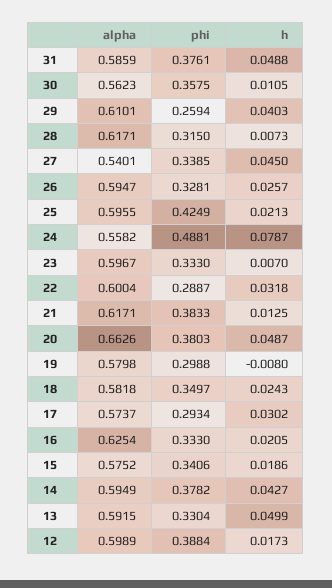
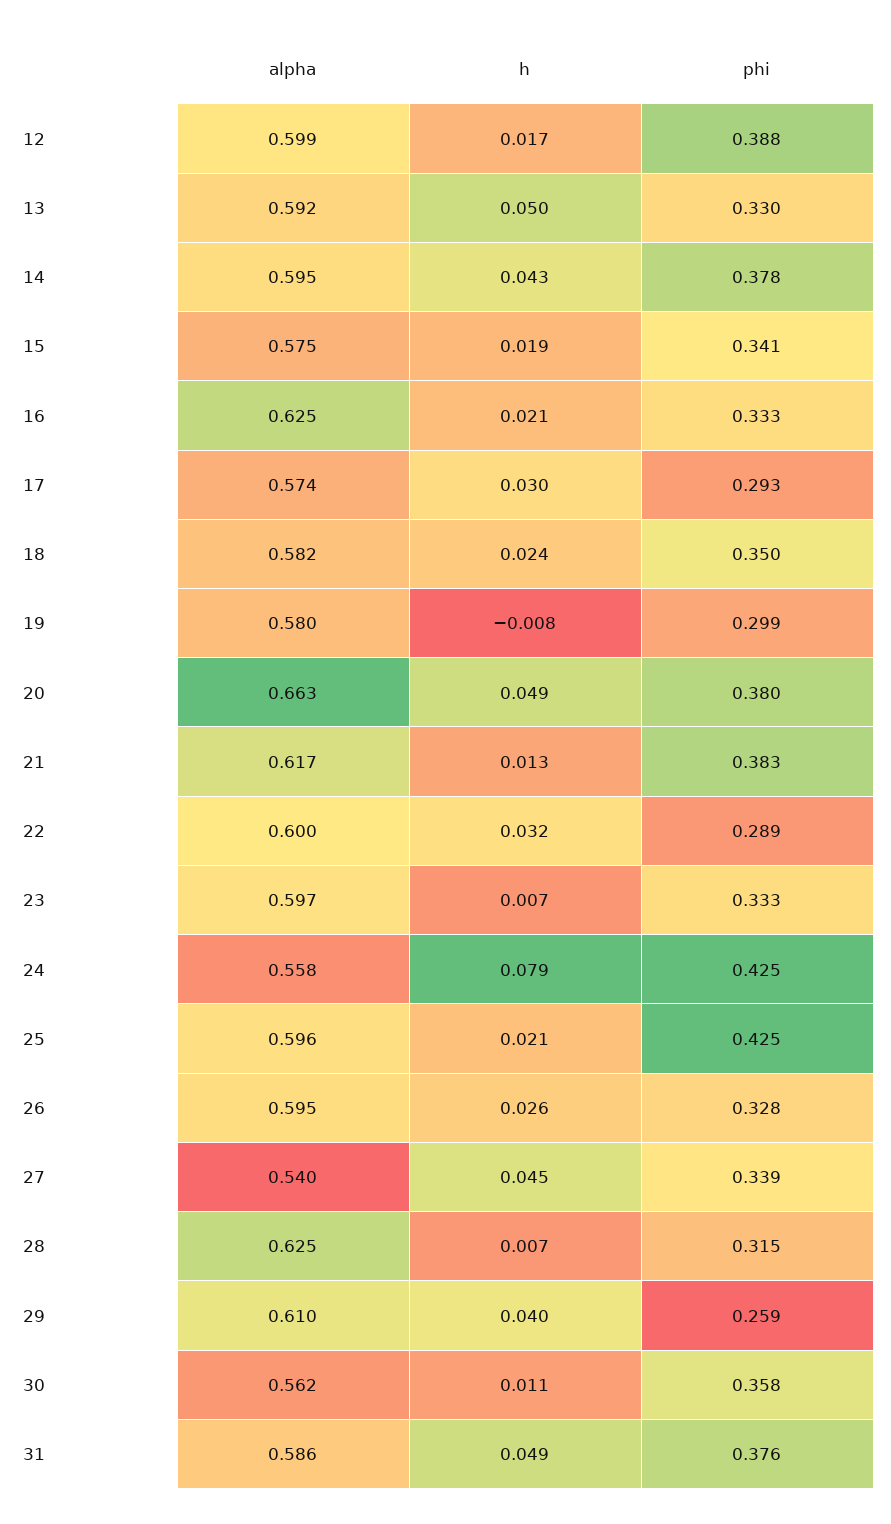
alpha, 28: 0.6171 -> 0.625
phi, 24: 0.4881 -> 0.425

